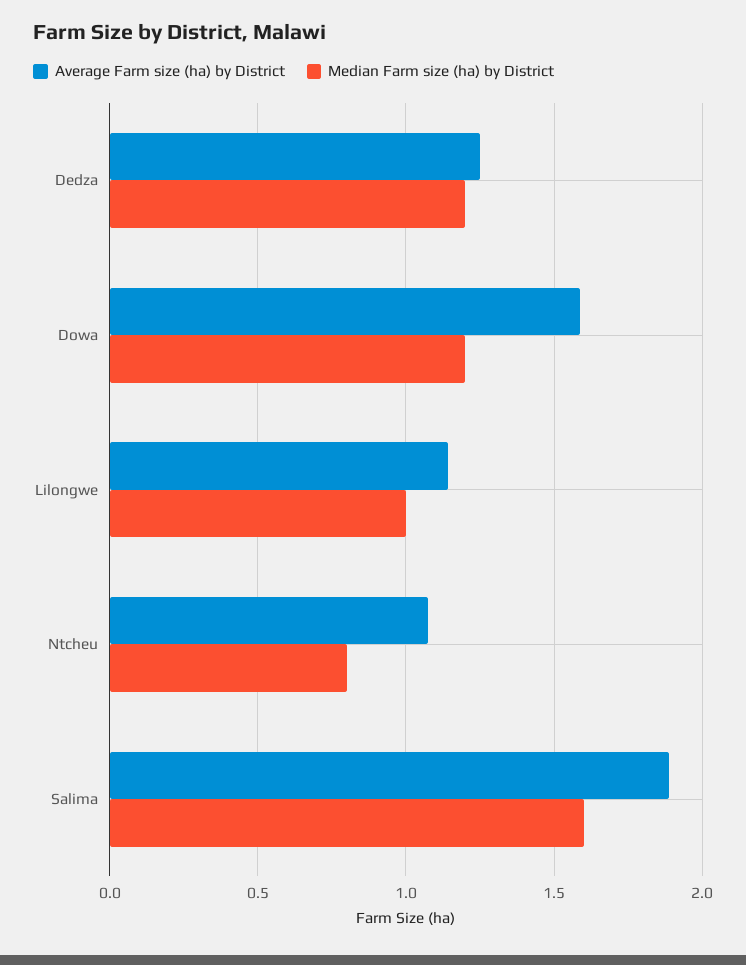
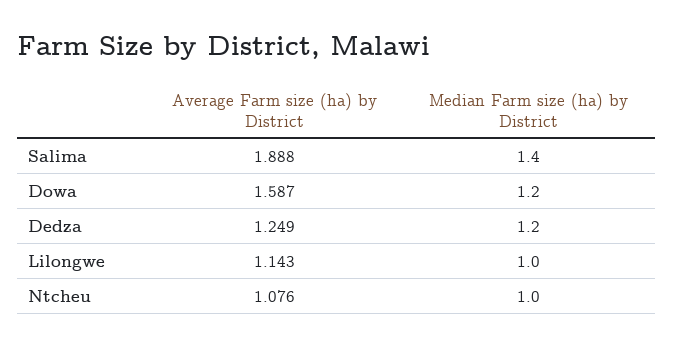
Median Farm size (ha) by District, Ntcheu: 0.8 -> 1
Median Farm size (ha) by District, Salima: 1.6 -> 1.4

